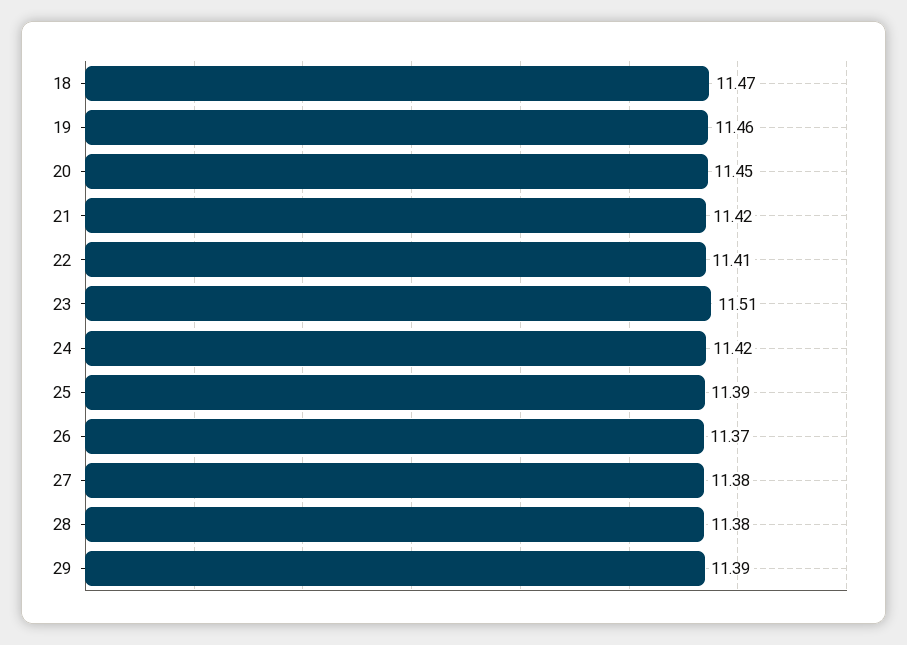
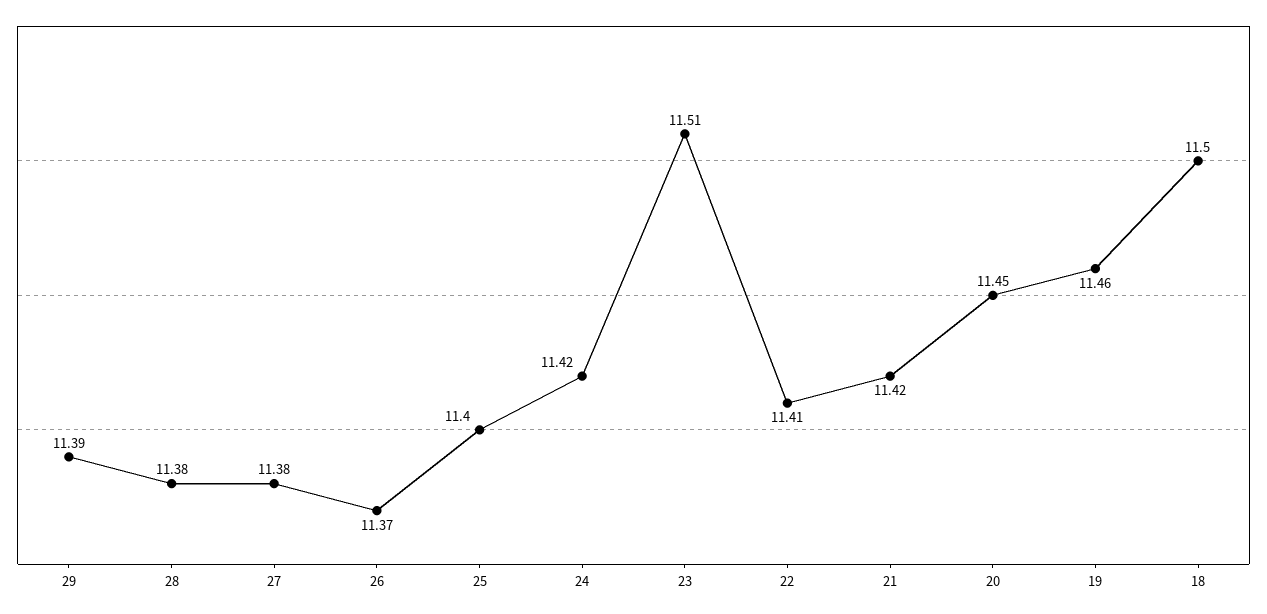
18: 11.47 -> 11.5
25: 11.39 -> 11.4

